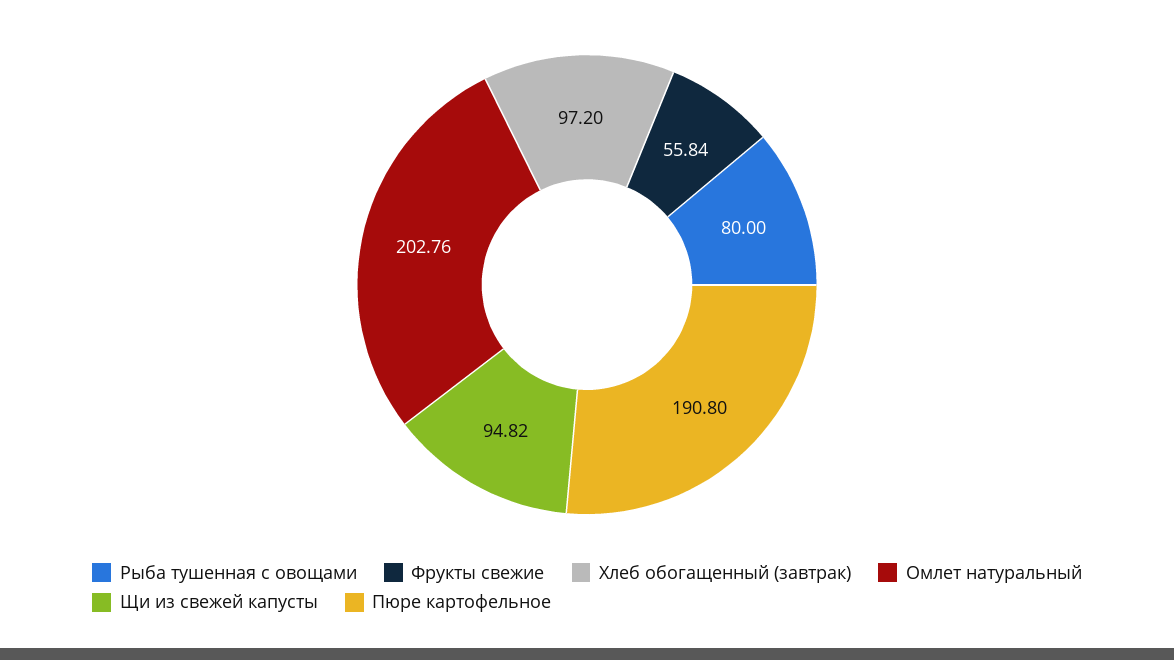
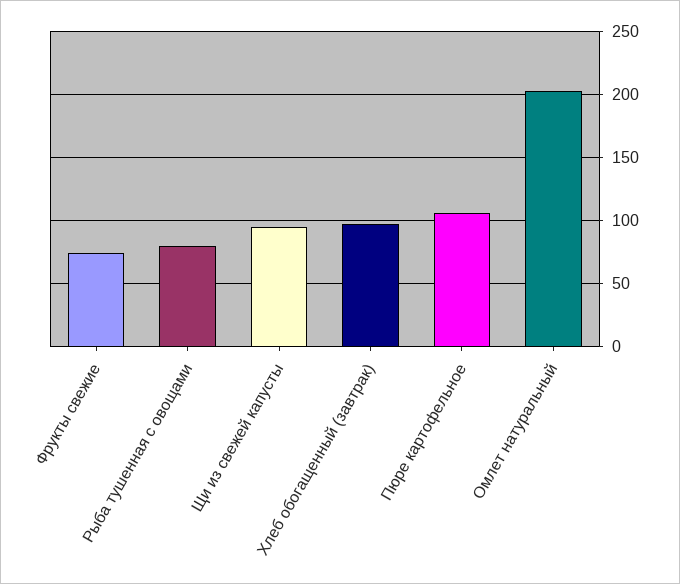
Фрукты свежие: 55.84 -> 75
Пюре картофельное: 190.8 -> 105

